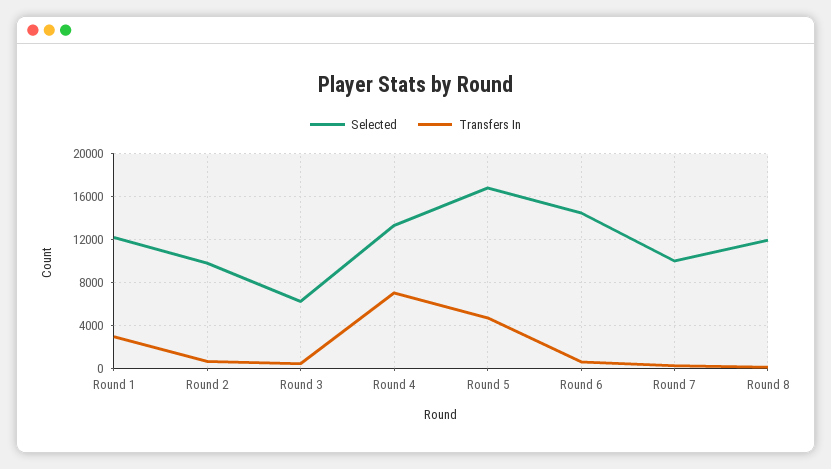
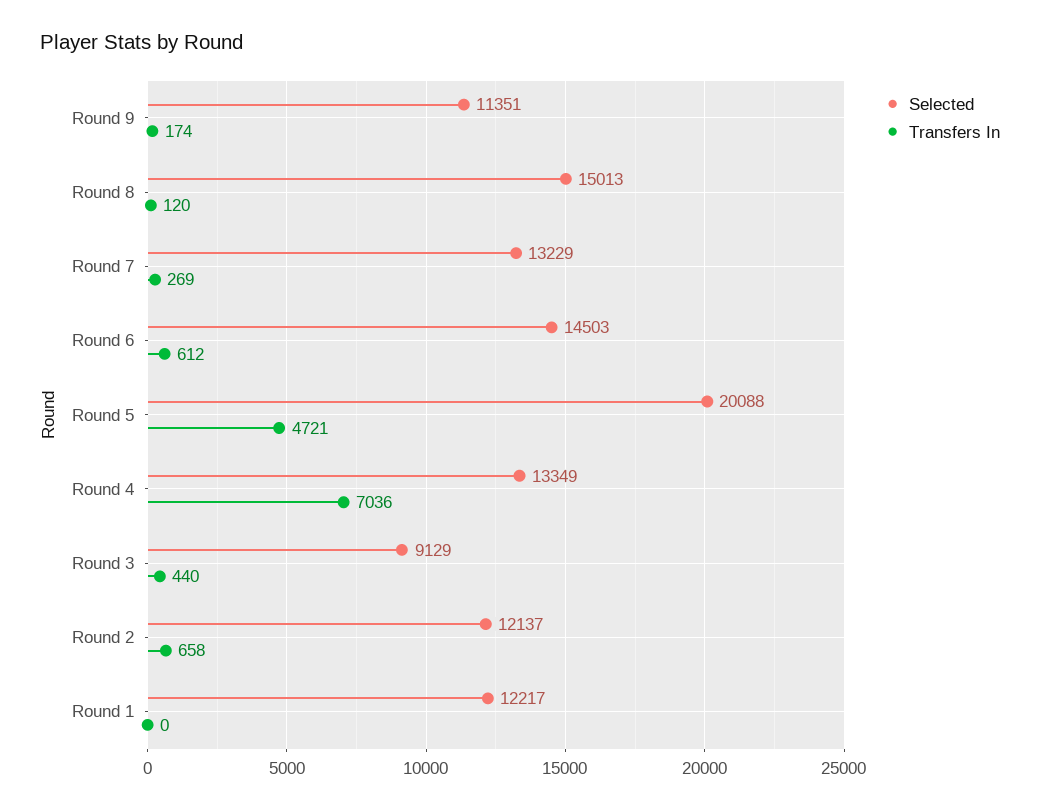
Transfers In, Round 1: 3000 -> 0
Selected, Round 2: 10000 -> 12137
Selected, Round 3: 6000 -> 9129
Selected, Round 5: 17000 -> 20088
Selected, Round 7: 10000 -> 13229
Selected, Round 8: 12000 -> 15013
Selected, Round 9: none -> 11351
Transfers In, Round 9: none -> 174

